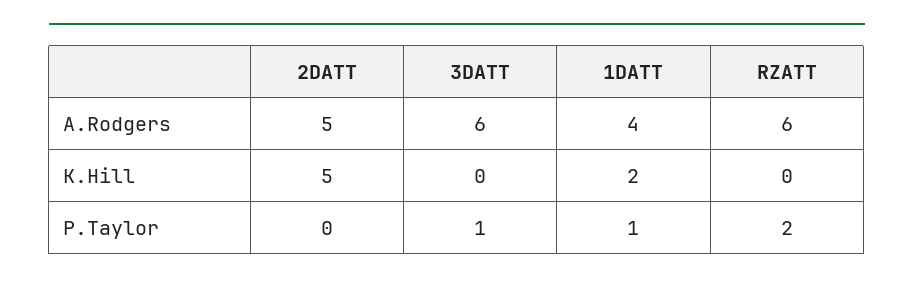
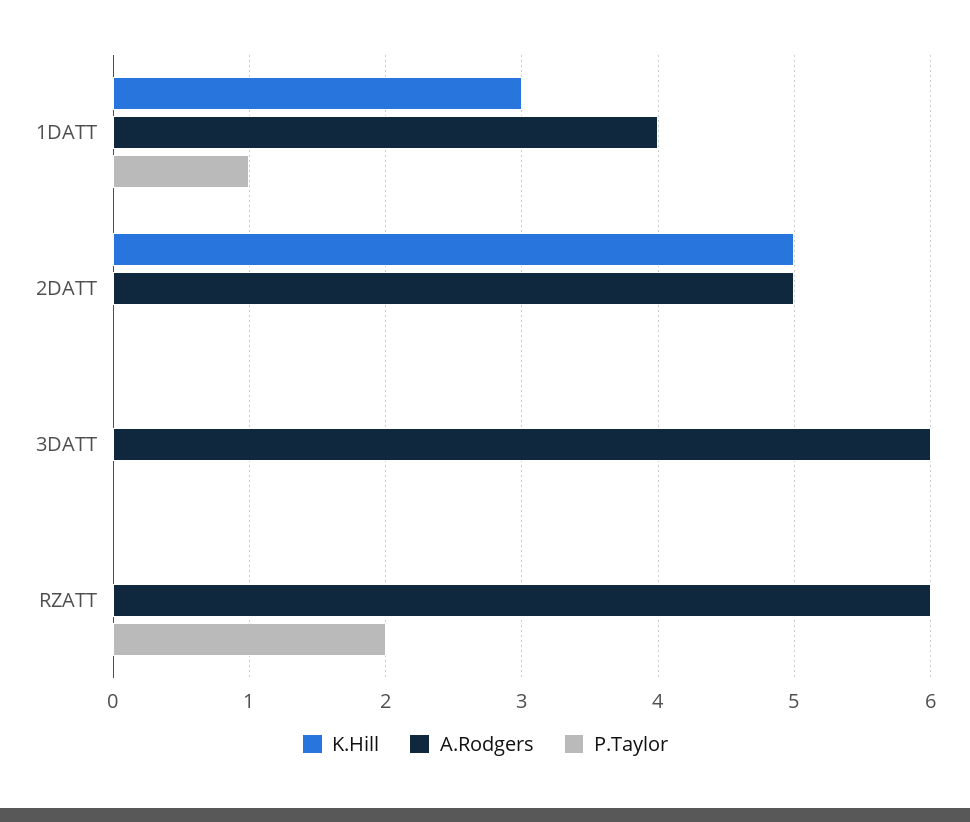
K.Hill, 1DATT: 2 -> 3
P.Taylor, 3DATT: 1 -> 0

